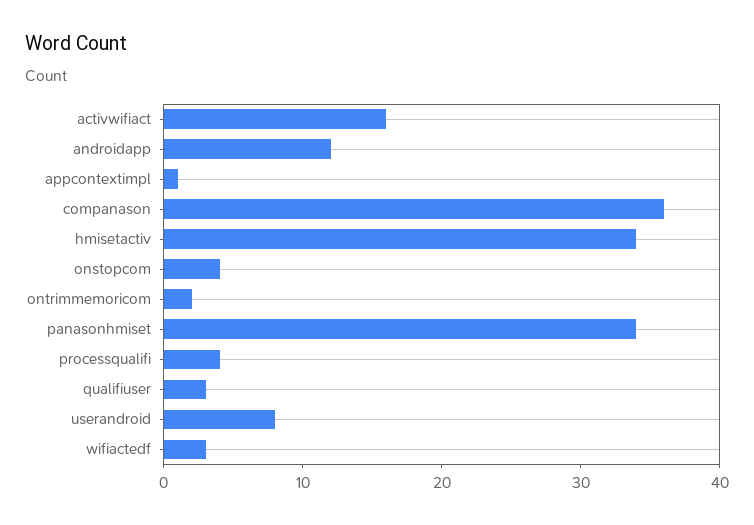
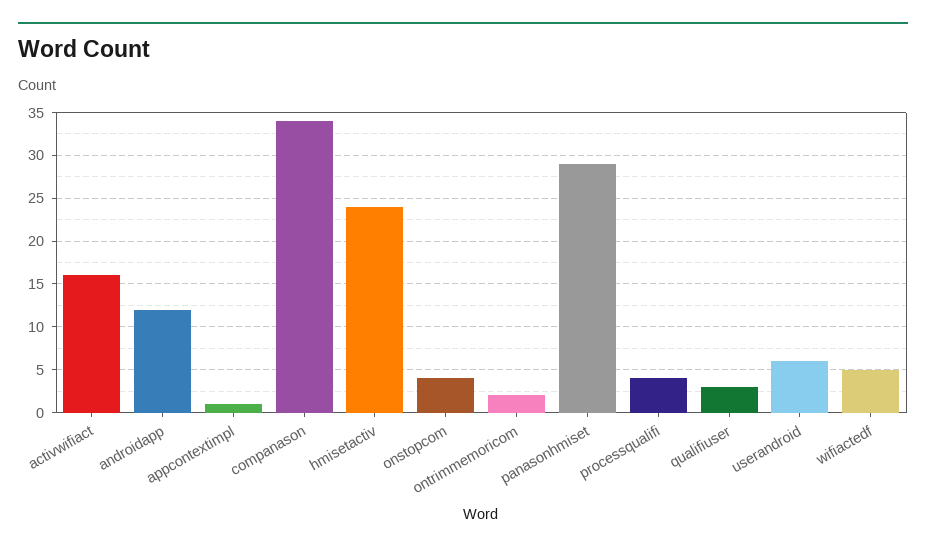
companason: 36 -> 34
hmisetactiv: 34 -> 24
panasonhmiset: 34 -> 29
userandroid: 8 -> 6
wifiactedf: 3 -> 5

